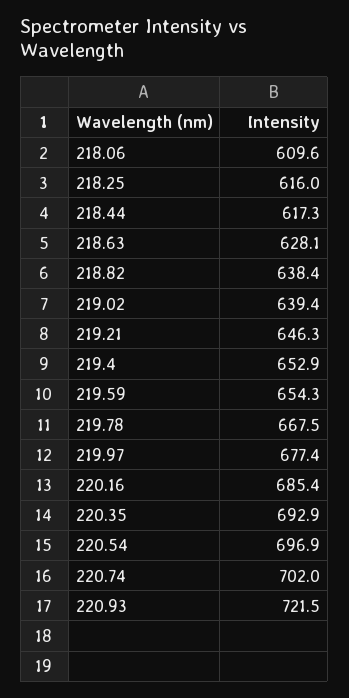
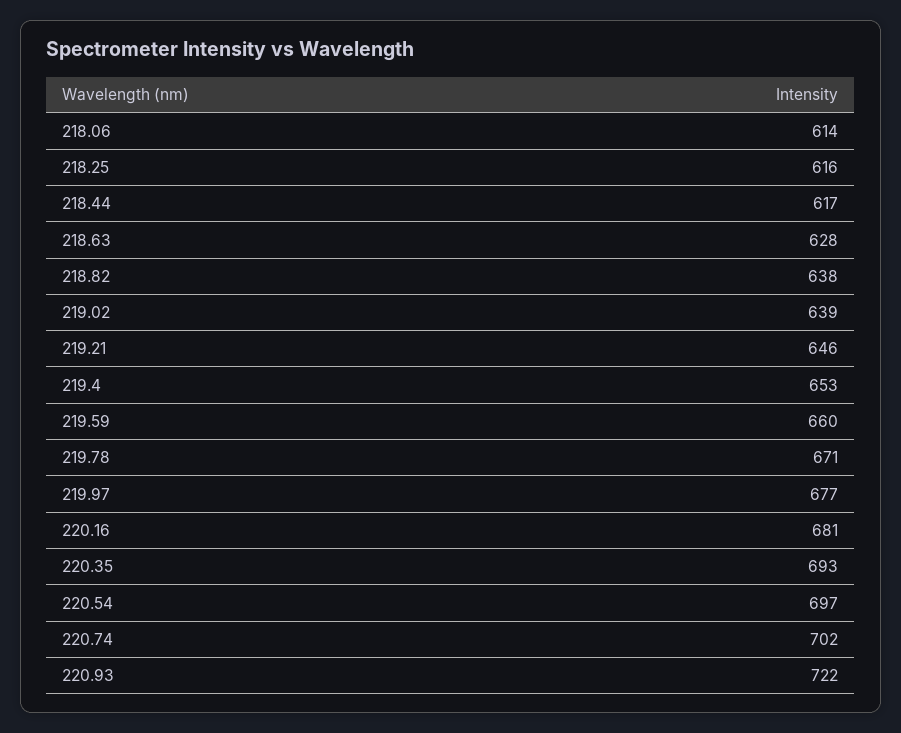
218.06: 609.6 -> 614
219.59: 654.3 -> 660
219.78: 667.5 -> 671
220.16: 685.4 -> 681

